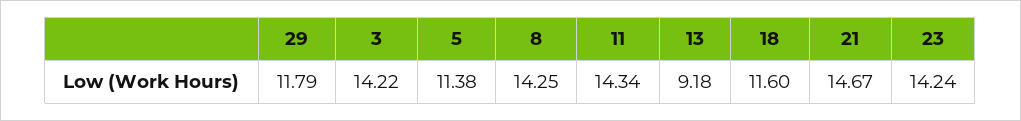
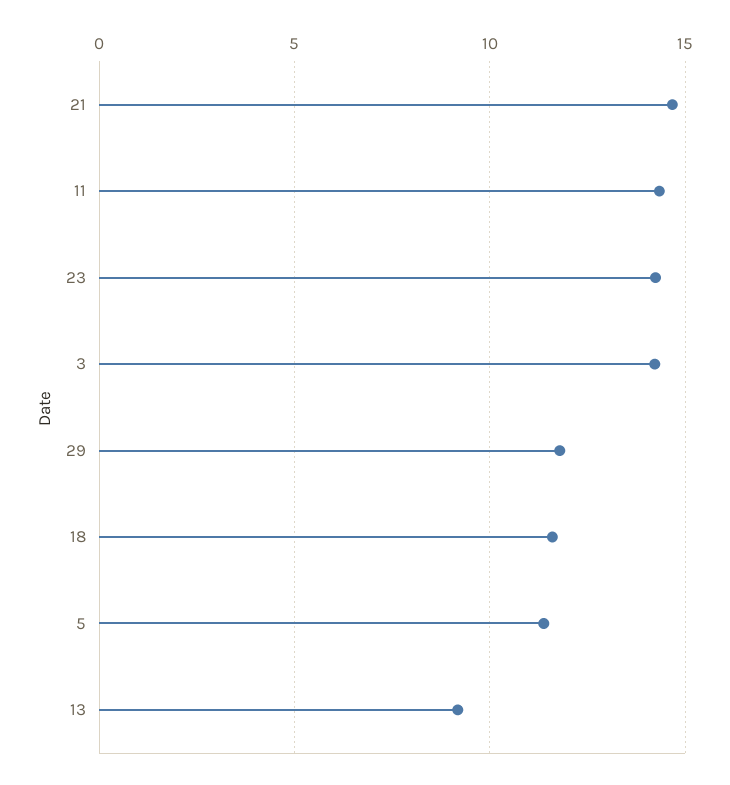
8: 14.25 -> none

